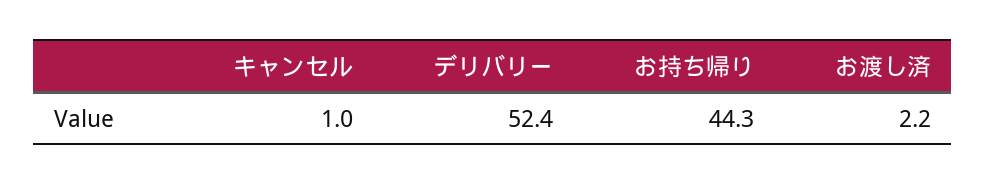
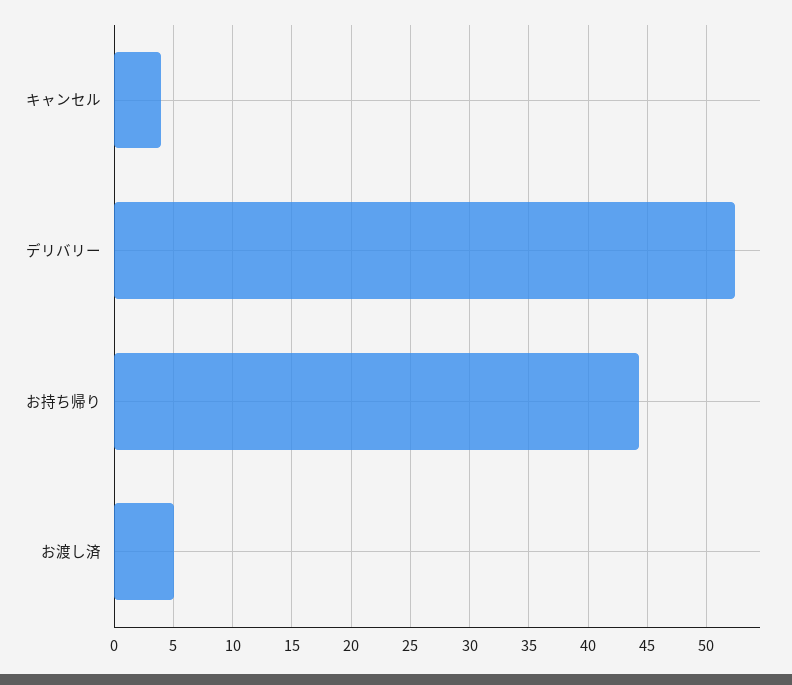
キャンセル: 1 -> 4
お渡し済: 2.2 -> 5

